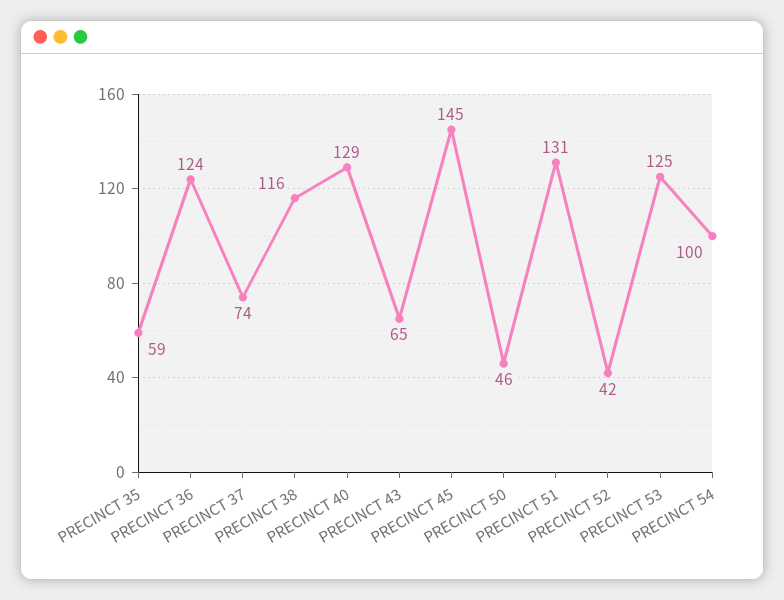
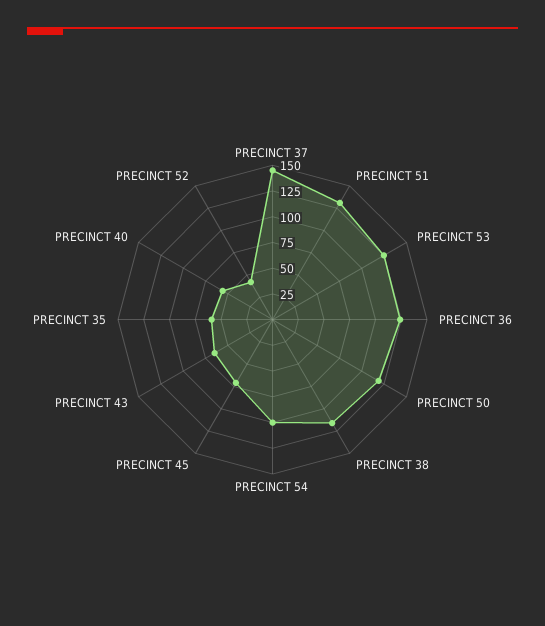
PRECINCT 37: 74 -> 150
PRECINCT 40: 129 -> 50
PRECINCT 45: 145 -> 75
PRECINCT 50: 46 -> 125

